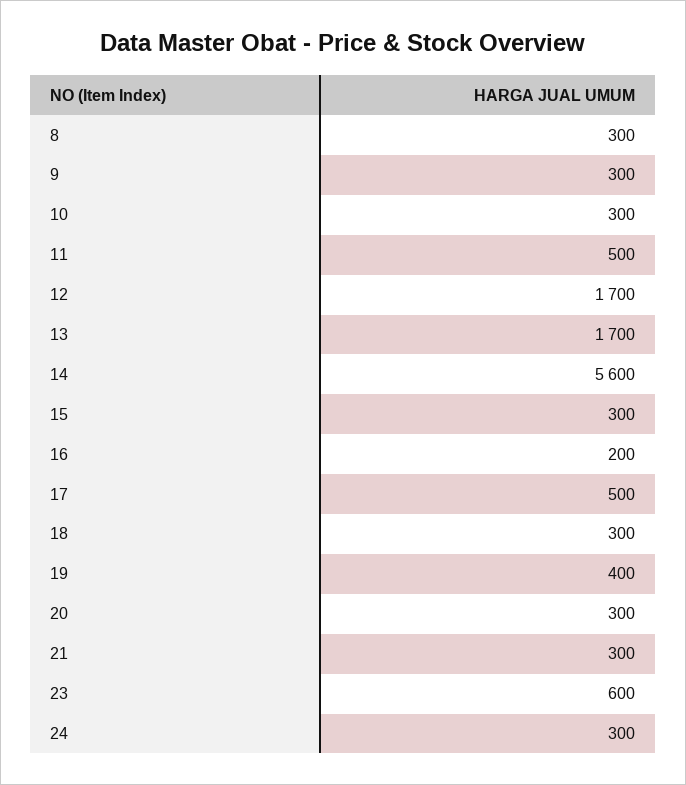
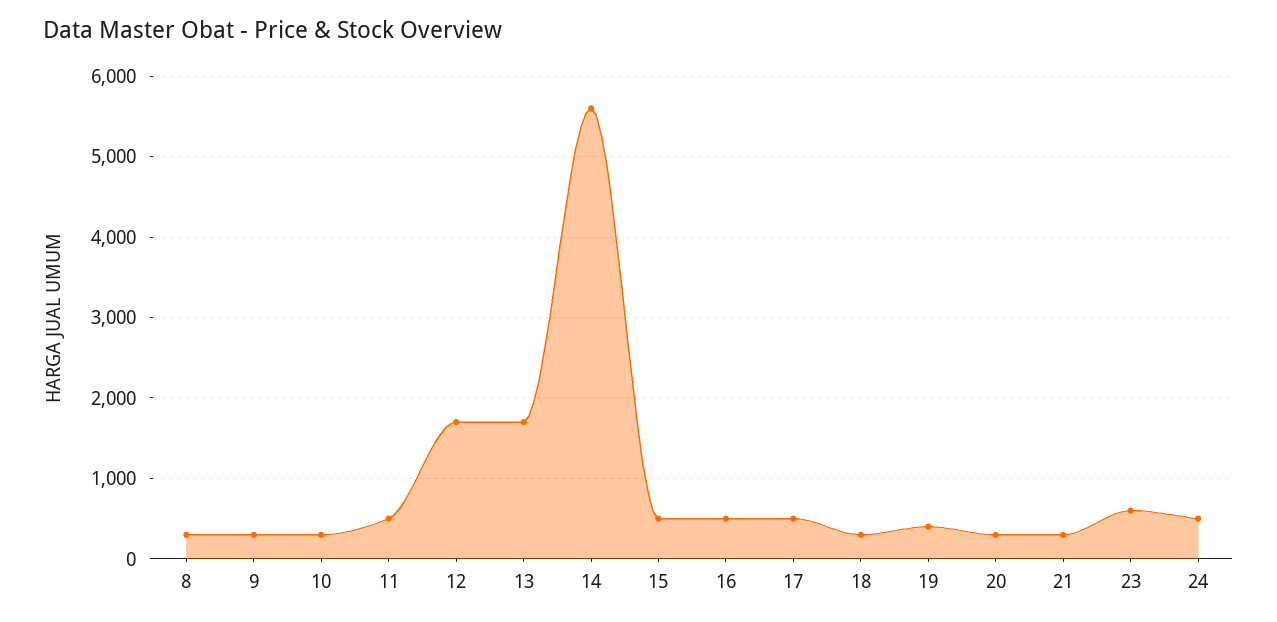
15: 300 -> 500
16: 200 -> 500
24: 300 -> 500

